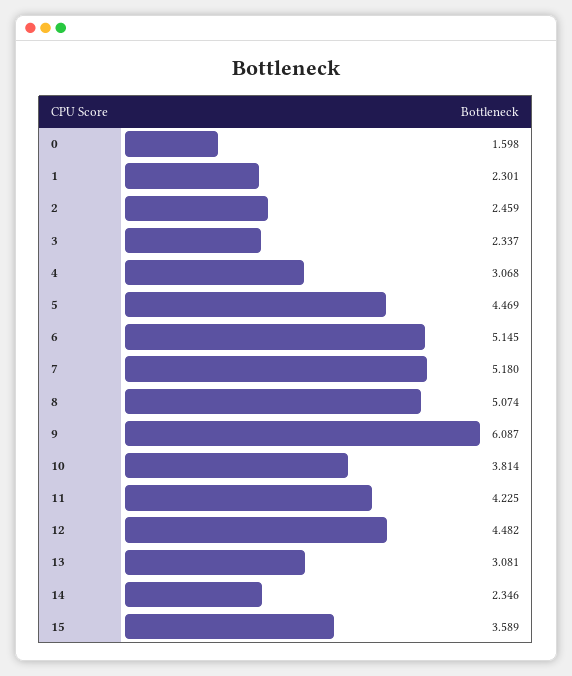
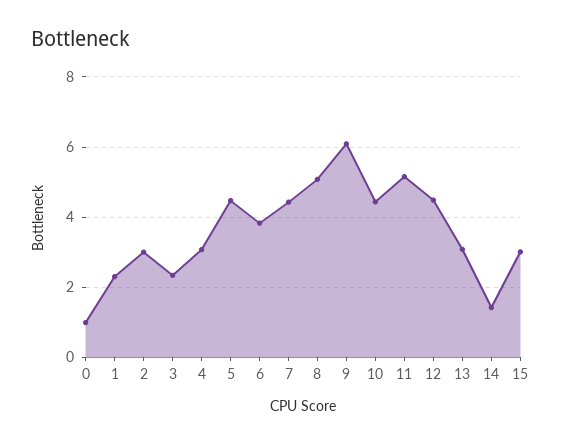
0: 1.598 -> 1
2: 2.459 -> 3
6: 5.145 -> 3.8
7: 5.18 -> 4.4
10: 3.814 -> 4.4
11: 4.225 -> 5.2
14: 2.346 -> 1.4
15: 3.589 -> 3

